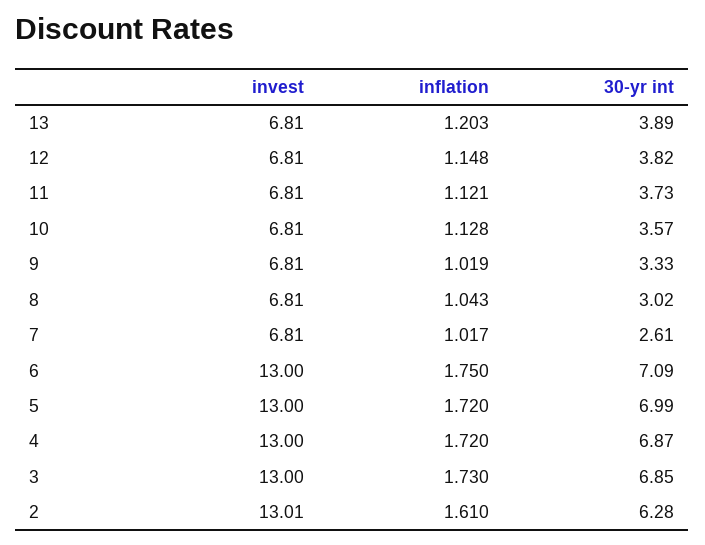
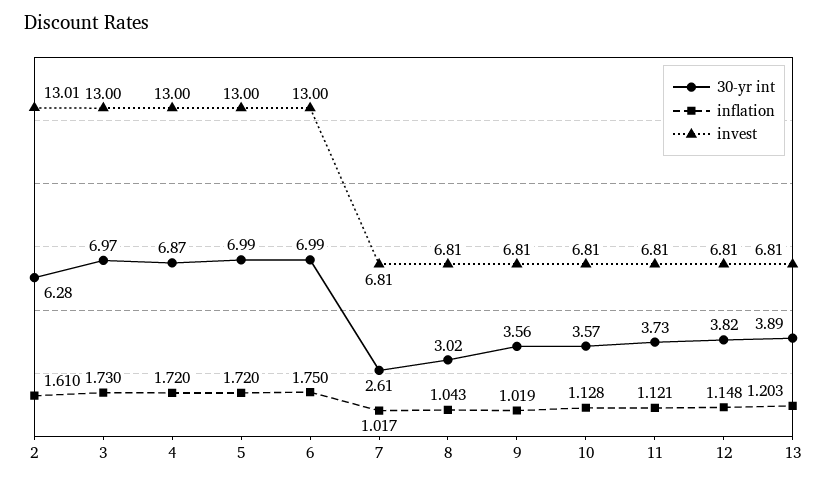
30-yr int, 9: 3.33 -> 3.56
30-yr int, 6: 7.09 -> 6.99
30-yr int, 3: 6.85 -> 6.97

